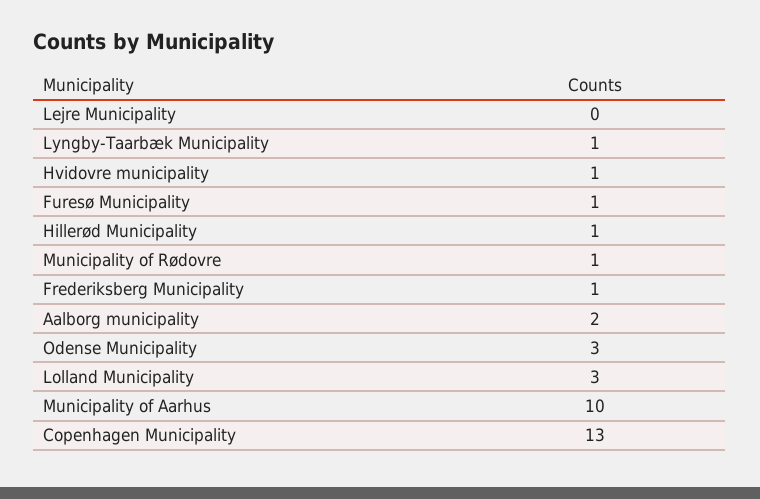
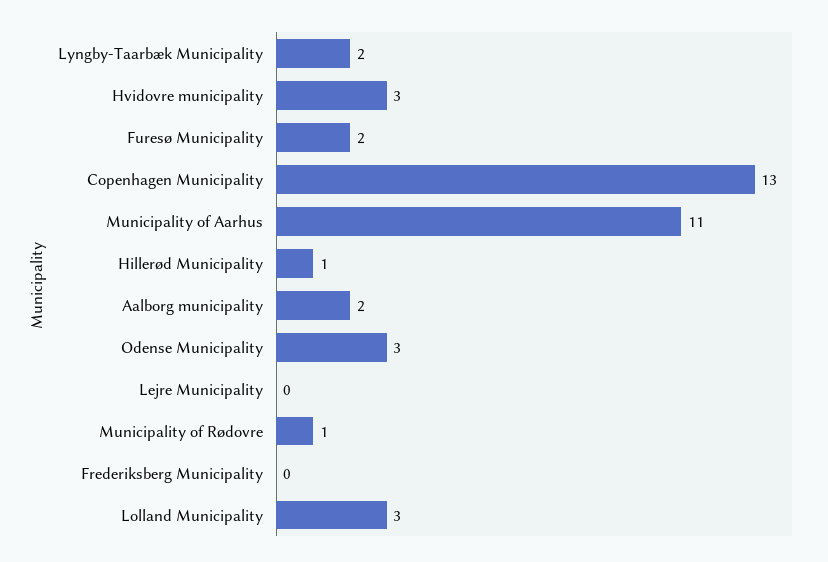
Lyngby-Taarbæk Municipality: 1 -> 2
Hvidovre municipality: 1 -> 3
Furesø Municipality: 1 -> 2
Frederiksberg Municipality: 1 -> 0
Municipality of Aarhus: 10 -> 11

